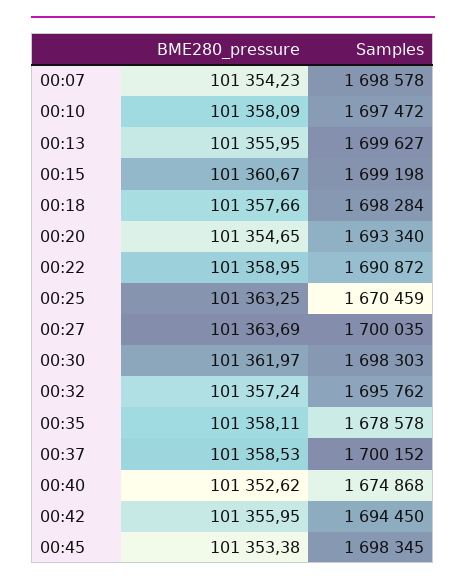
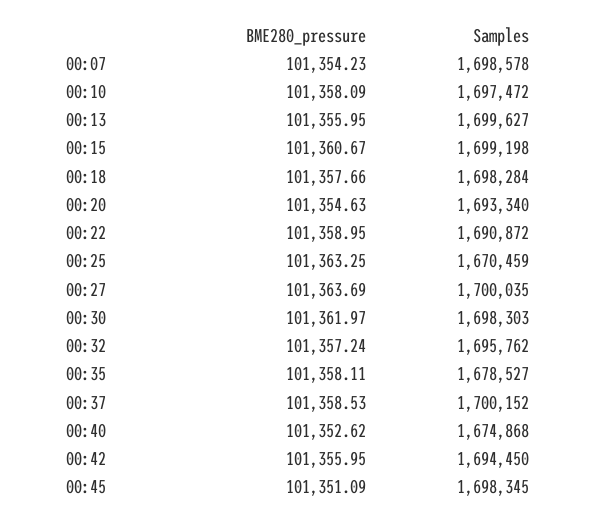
BME280_pressure, 00:20: 101354.65 -> 101354.63
Samples, 00:35: 1678578 -> 1678527
BME280_pressure, 00:45: 101353.38 -> 101351.09

